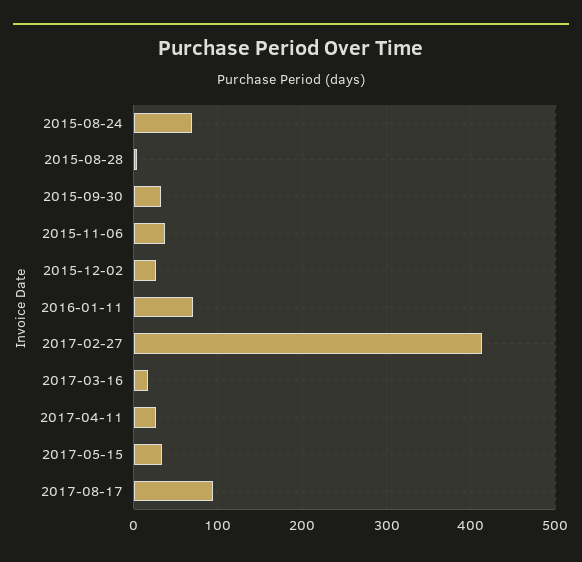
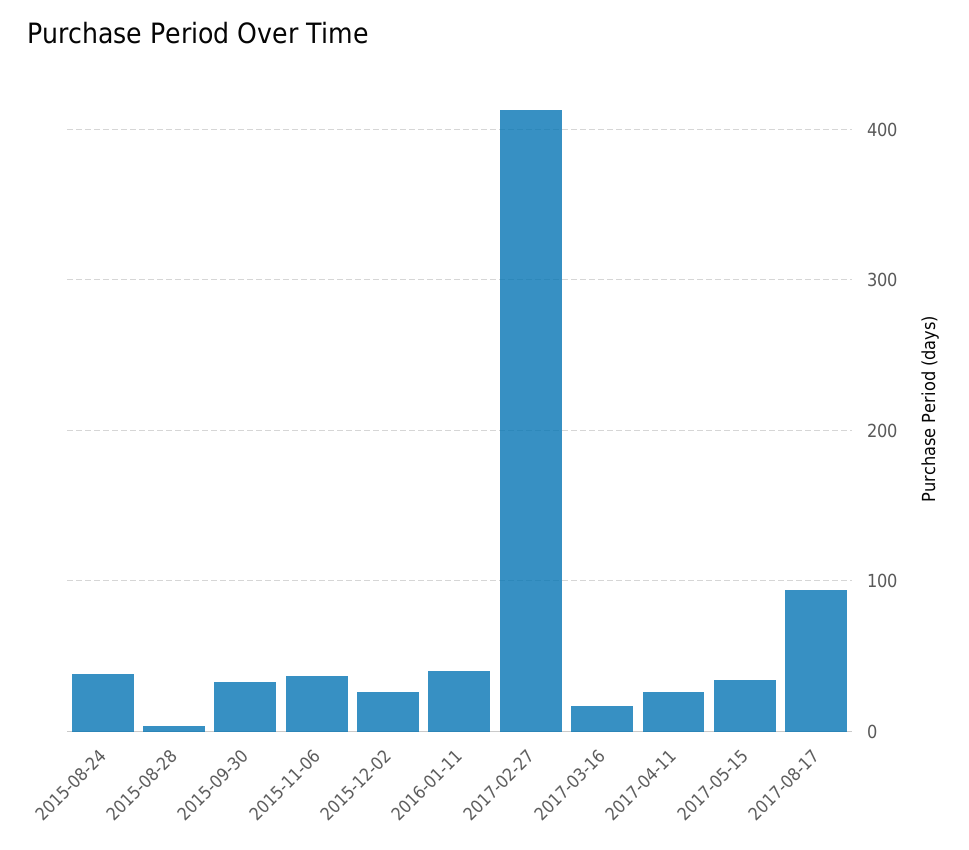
2015-08-24: 70 -> 40
2016-01-11: 70 -> 40

